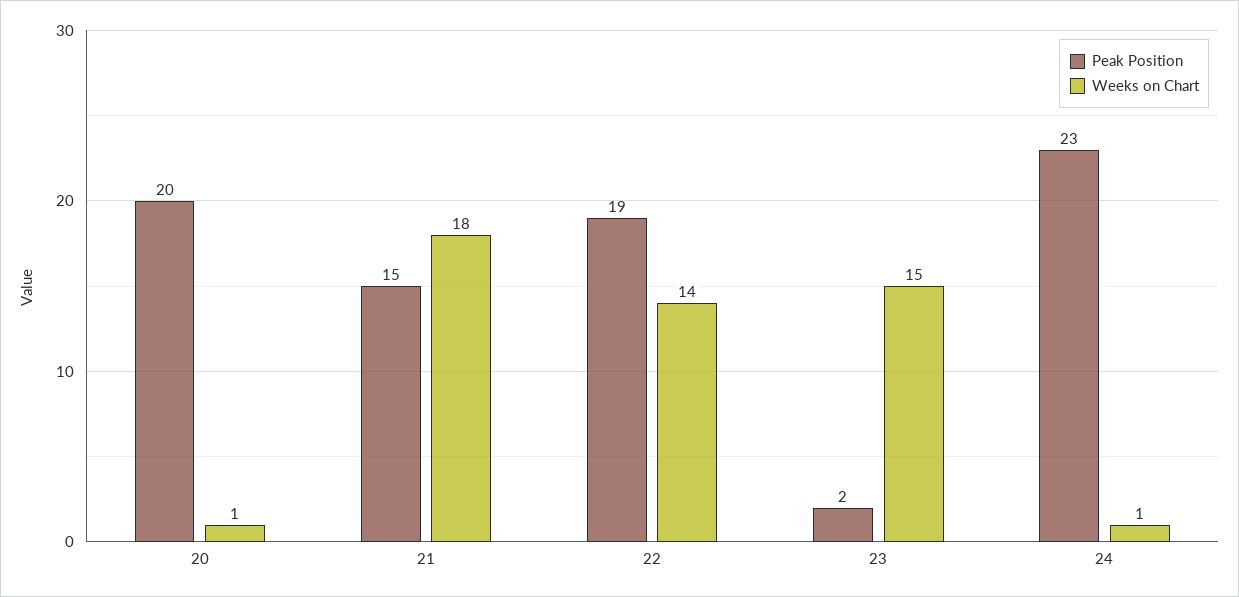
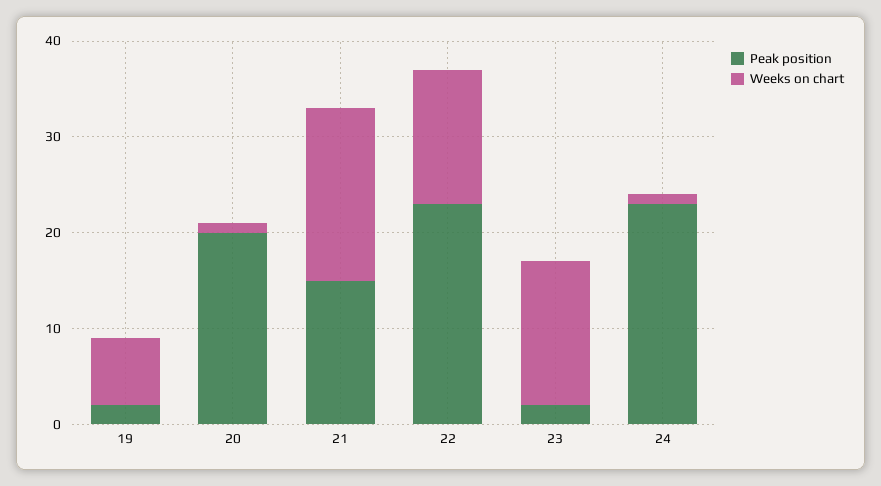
Peak Position, 22: 19 -> 23
Peak Position, 19: none -> 2
Weeks on Chart, 19: none -> 7

